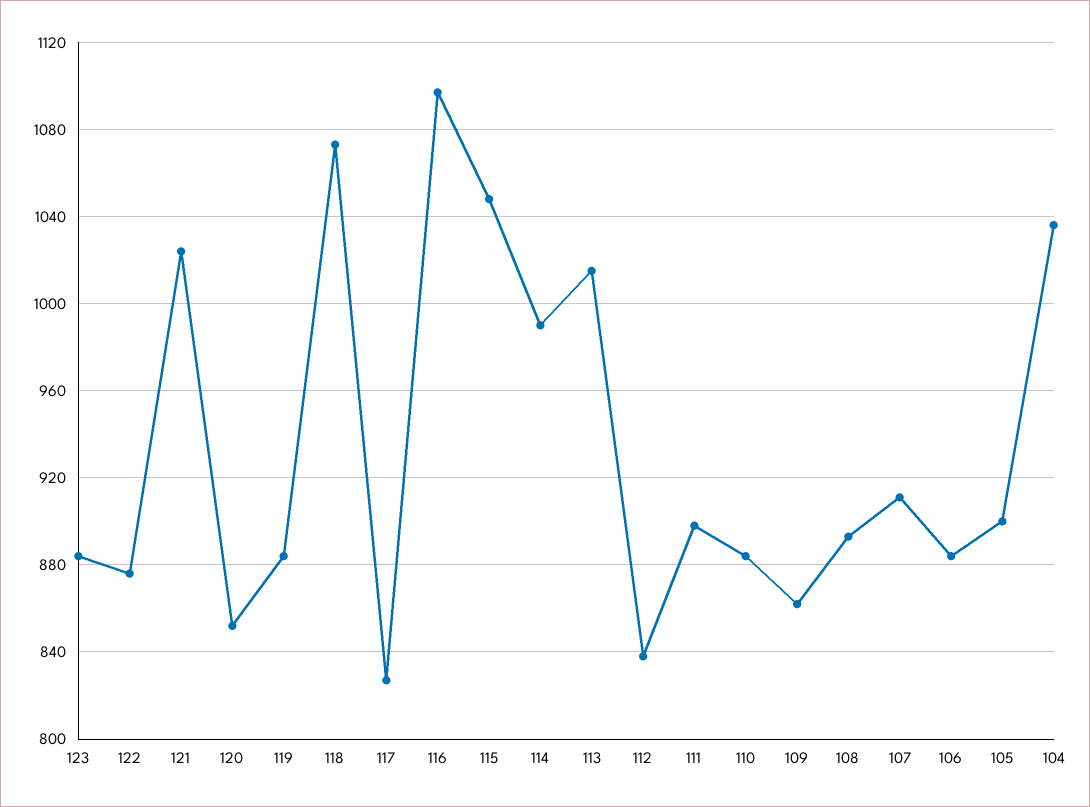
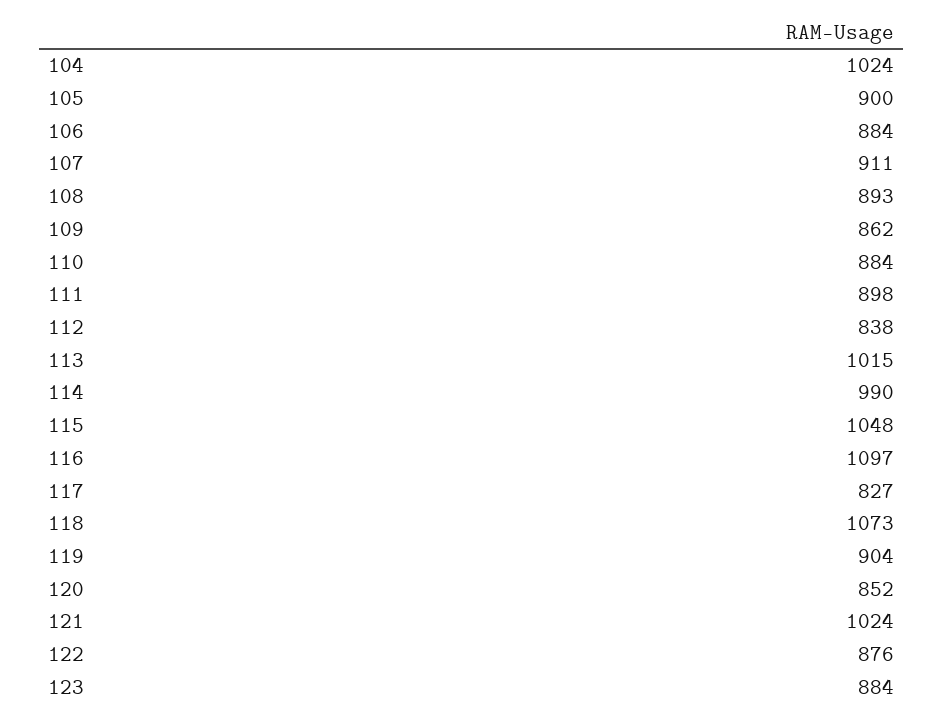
119: 885 -> 904
104: 1035 -> 1024

